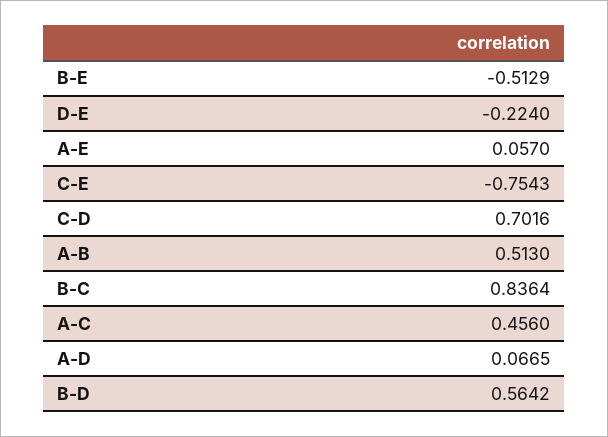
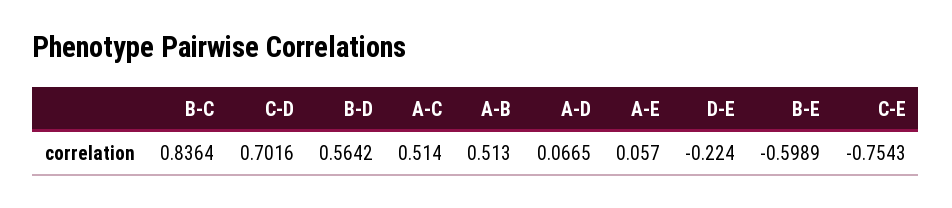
B-E: -0.5129 -> -0.5989
A-C: 0.456 -> 0.514

